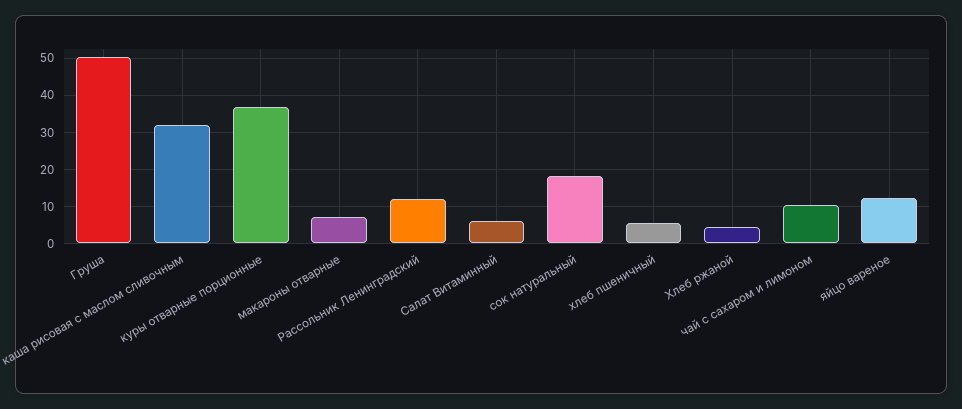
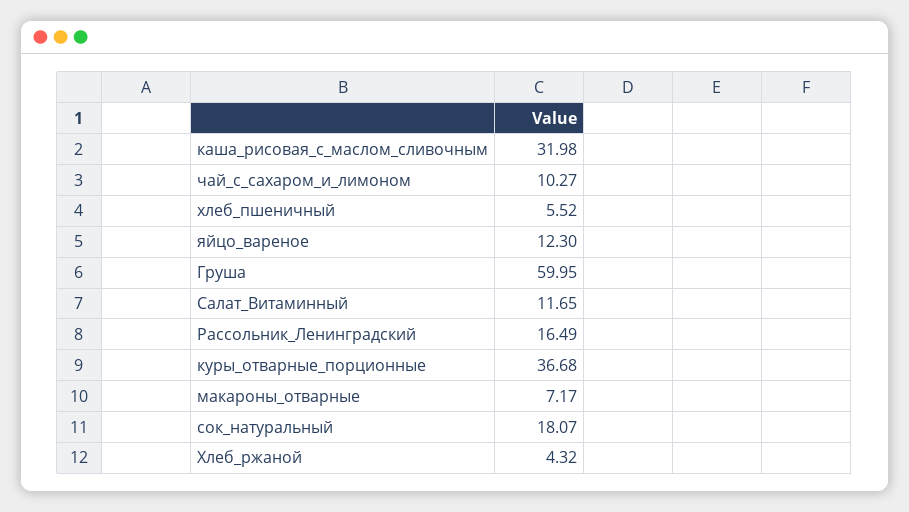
Груша: 50 -> 59.95
Рассольник Ленинградский: 12 -> 16.49
Салат Витаминный: 6 -> 11.65

